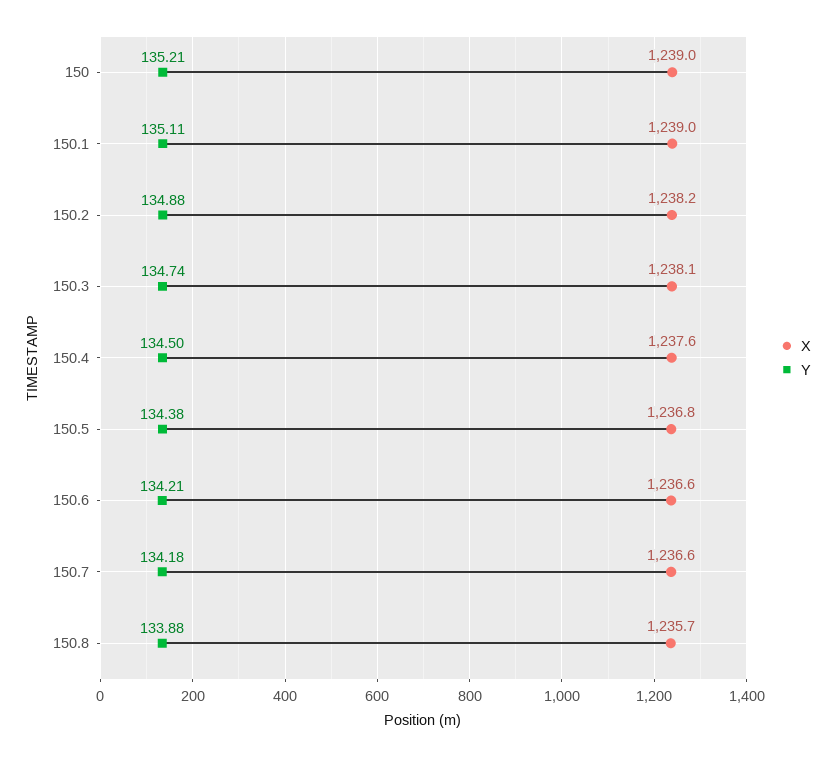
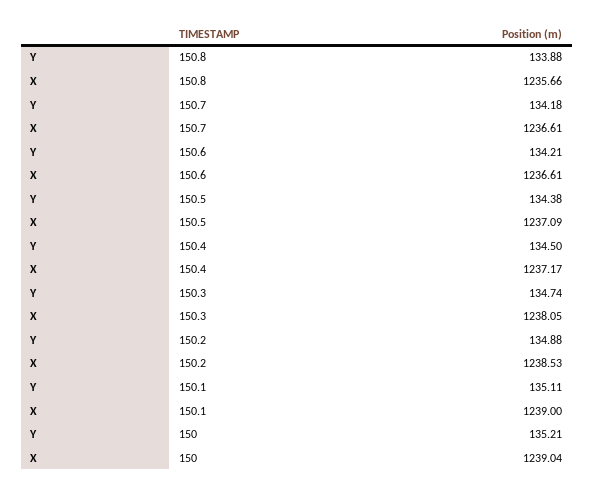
X, 150.2: 1238.2 -> 1238.53
X, 150.4: 1237.6 -> 1237.17
X, 150.5: 1236.8 -> 1237.09

